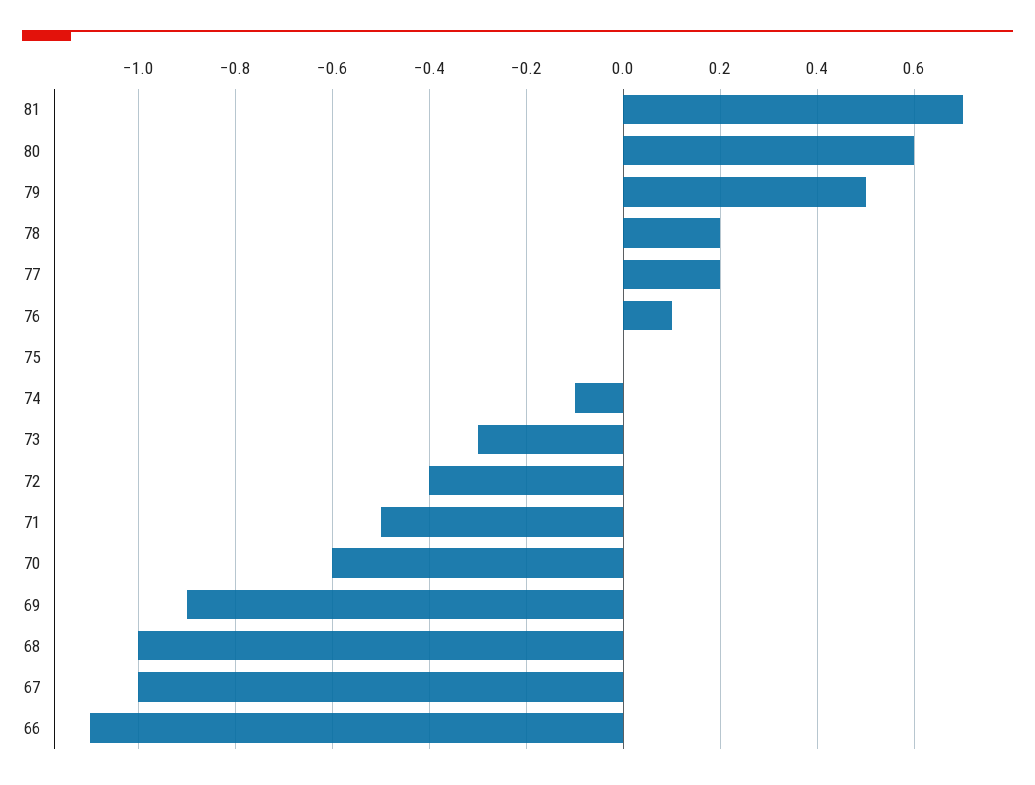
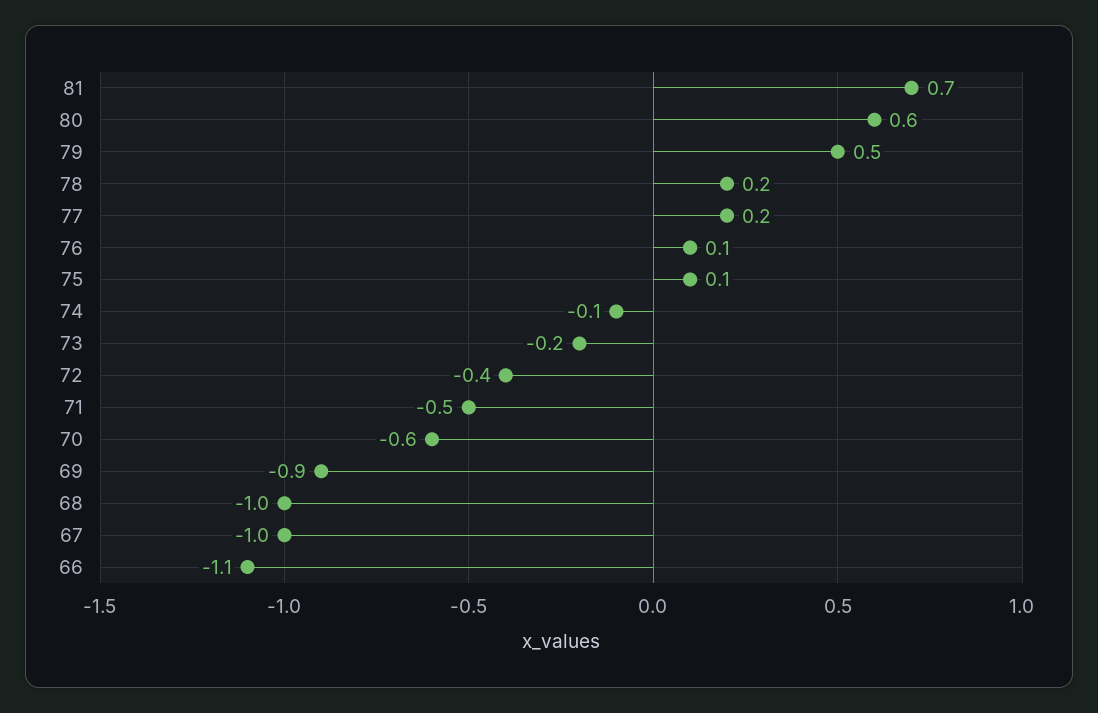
75: 0 -> 0.1
73: -0.3 -> -0.2

